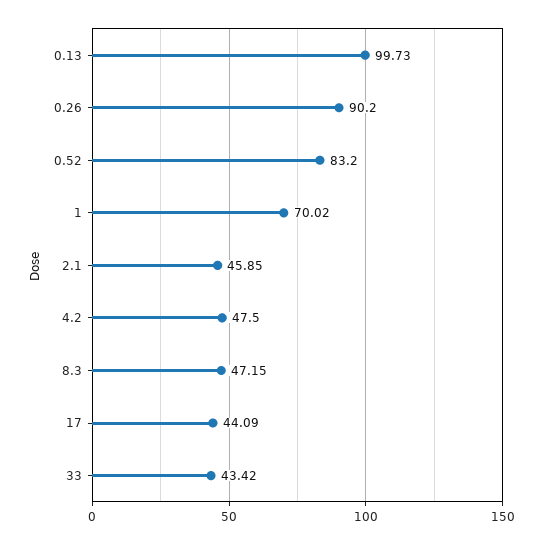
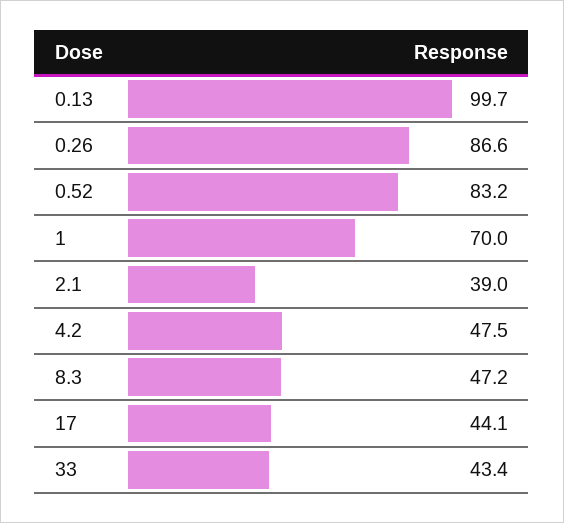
0.26: 90.2 -> 86.6
2.1: 45.85 -> 39

